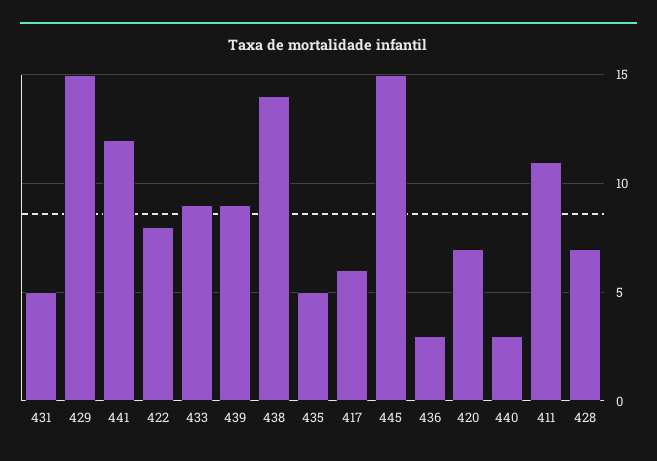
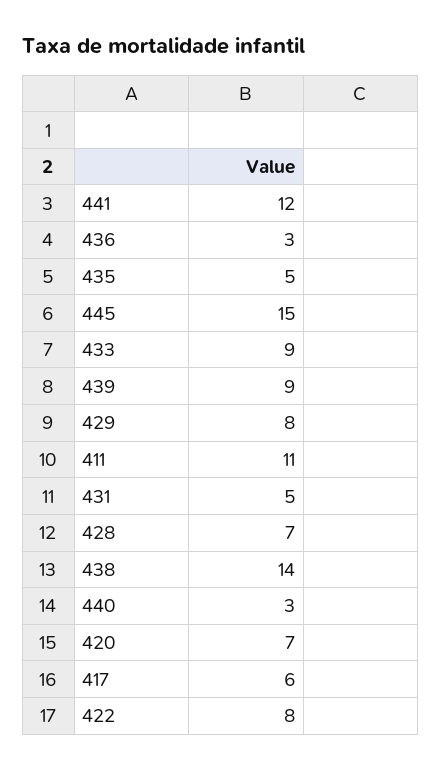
429: 15 -> 8

